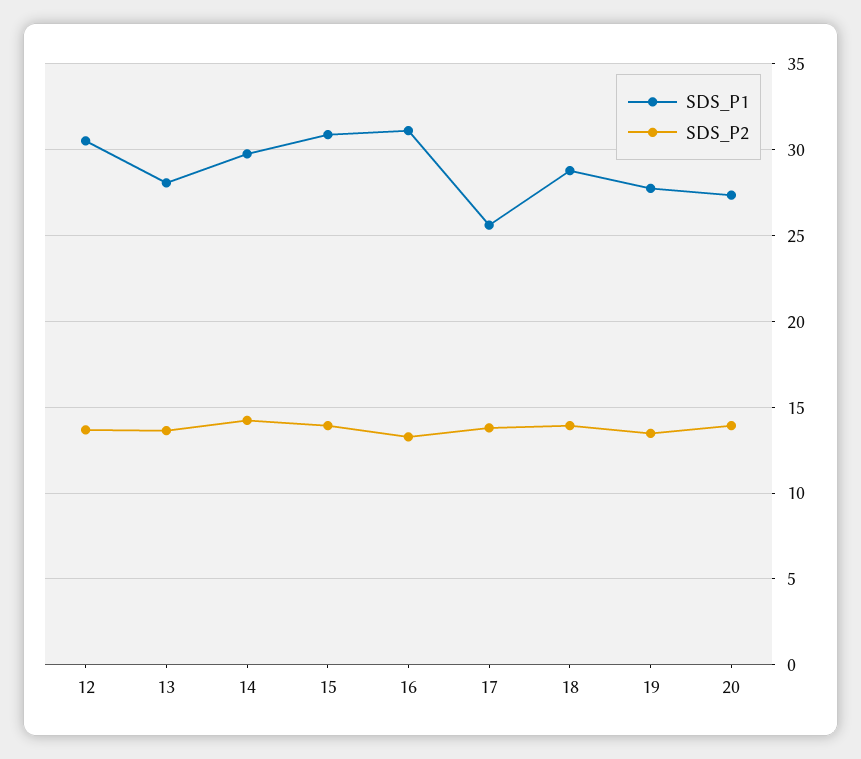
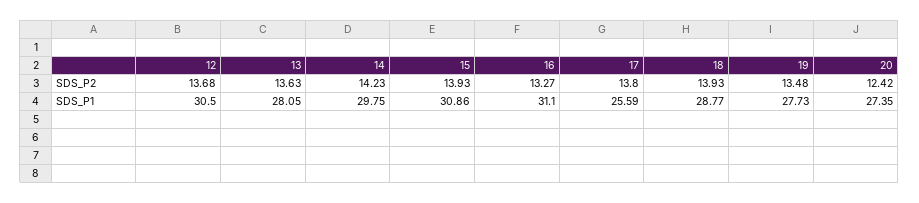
SDS_P2, 20: 14 -> 12.42

